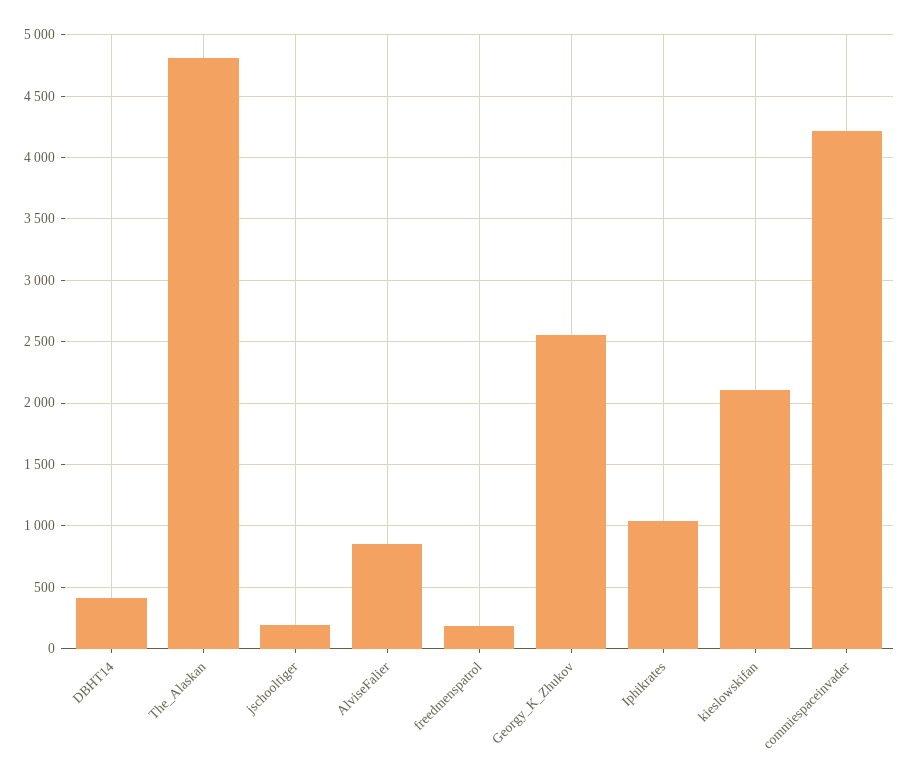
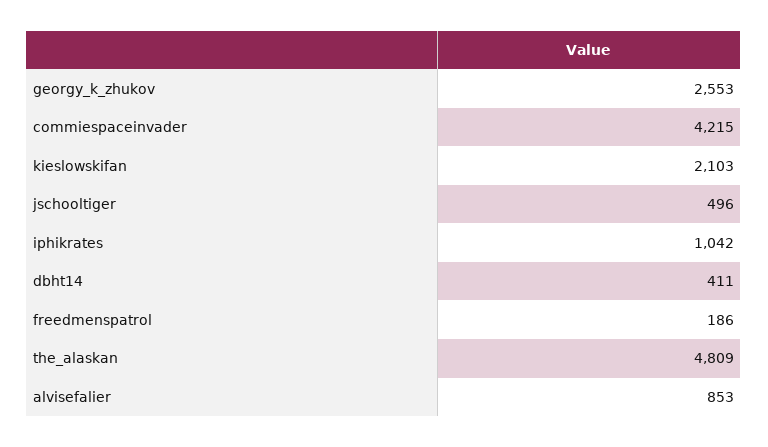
jschooltiger: 200 -> 496

